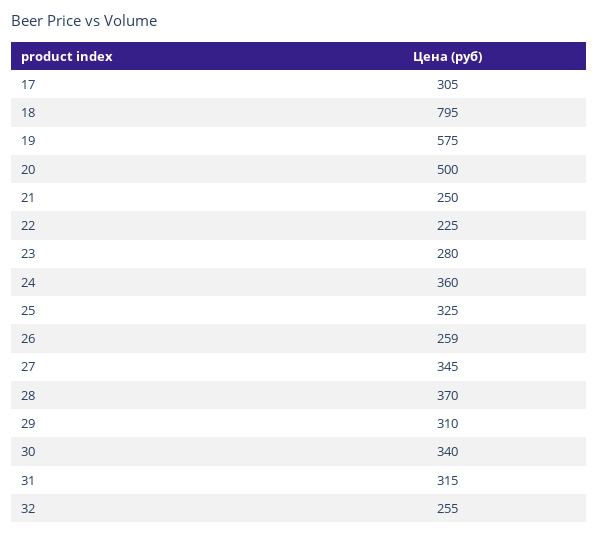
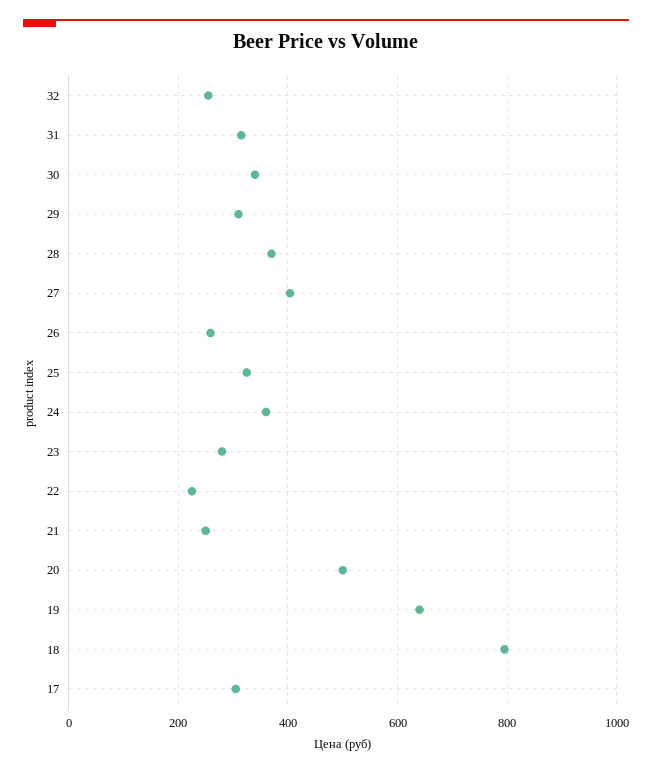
19: 575 -> 640
27: 345 -> 400

